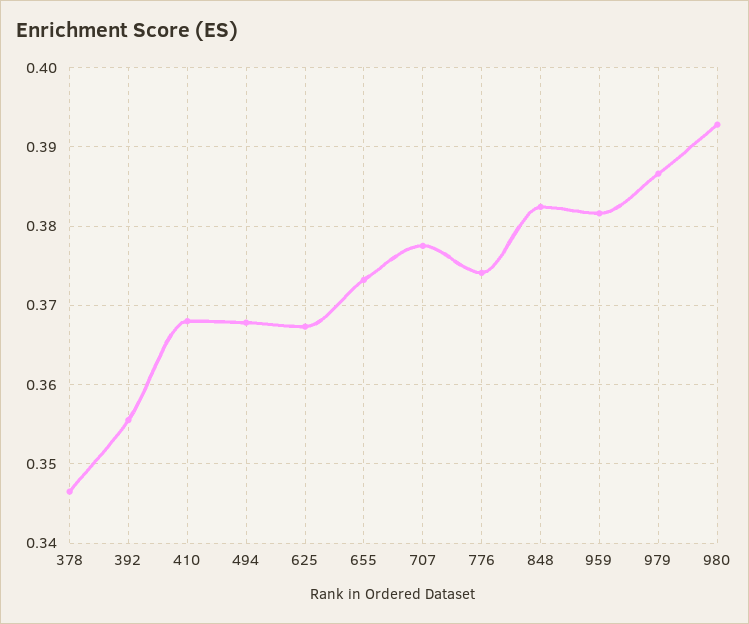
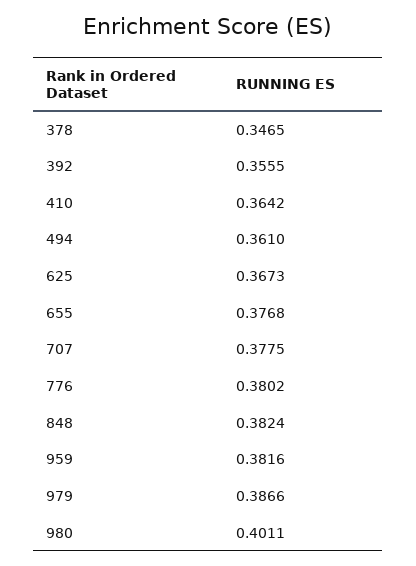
410: 0.368 -> 0.3642
494: 0.368 -> 0.361
655: 0.373 -> 0.3768
776: 0.374 -> 0.3802
980: 0.393 -> 0.4011

